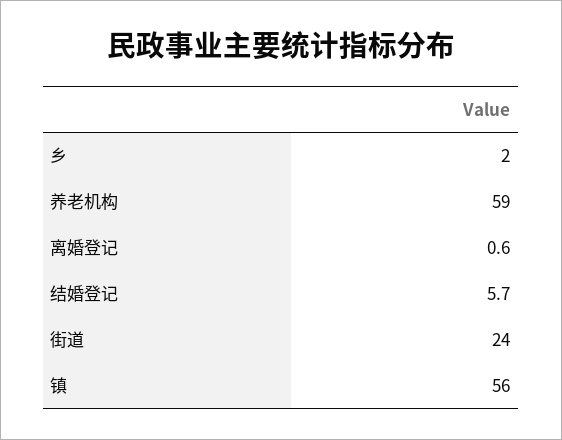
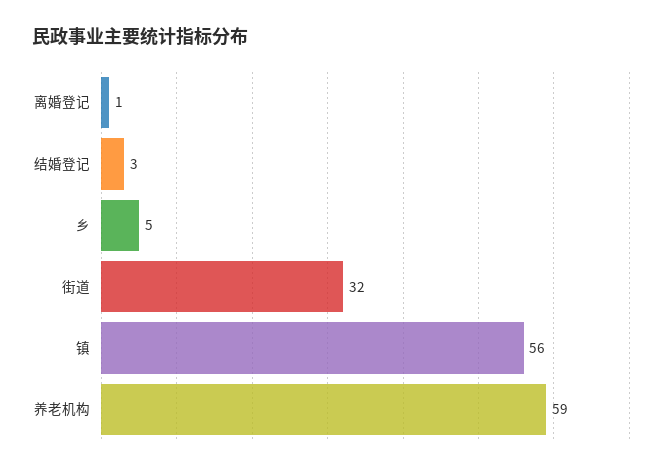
乡: 2 -> 5
结婚登记: 5.7 -> 3
街道: 24 -> 32

